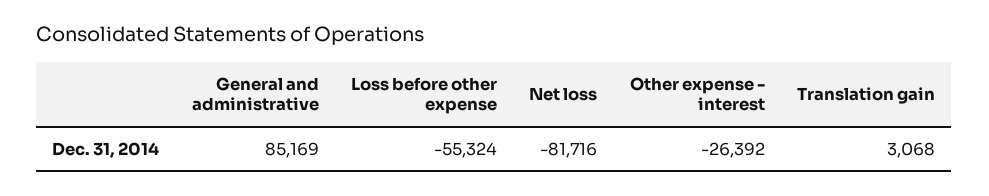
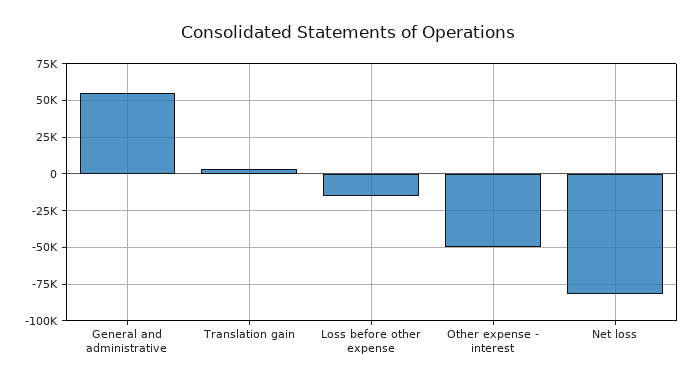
General and administrative: 85169 -> 55000
Loss before other expense: -55324 -> -15000
Other expense - interest: -26392 -> -50000

